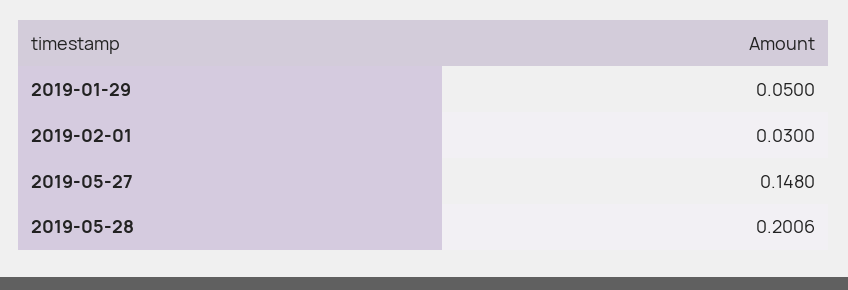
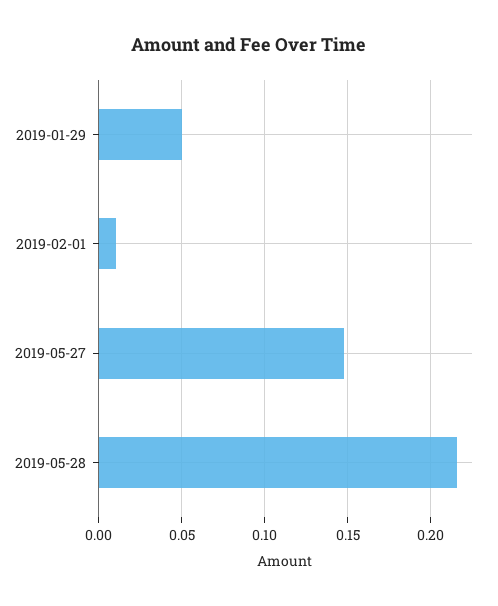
2019-02-01: 0.03 -> 0.01
2019-05-28: 0.2006 -> 0.215

